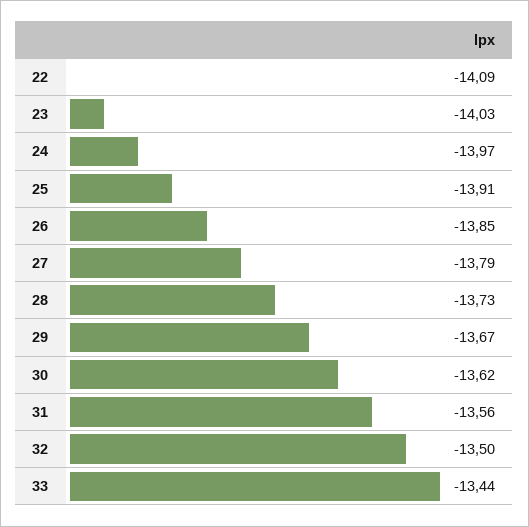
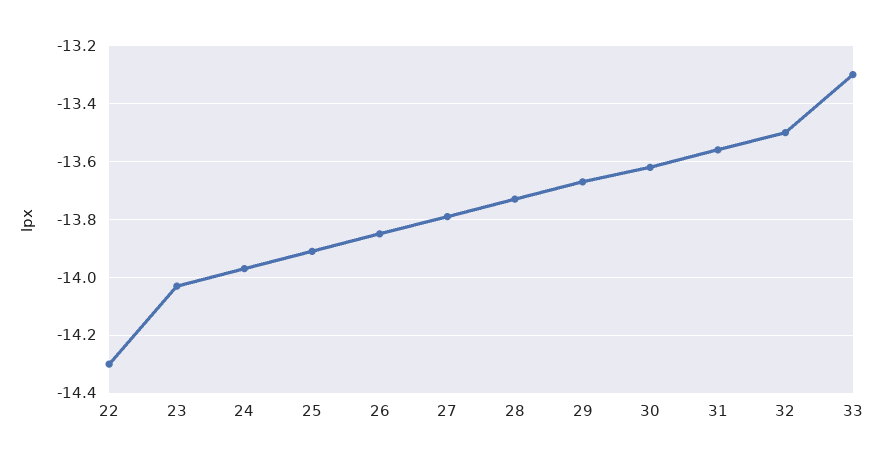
22: -14.09 -> -14.3
33: -13.44 -> -13.3

